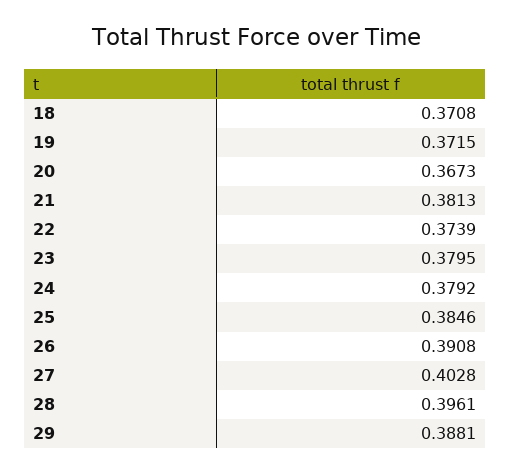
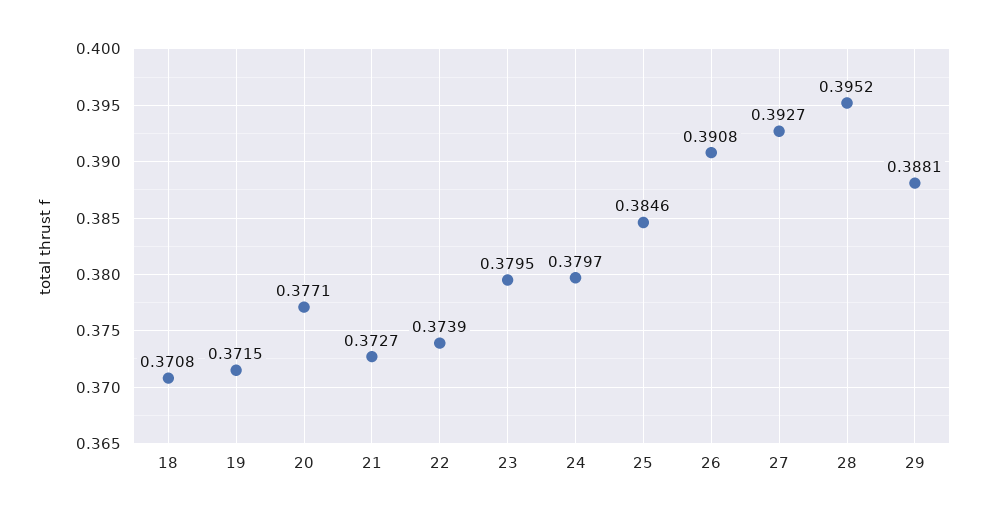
20: 0.3673 -> 0.3771
21: 0.3813 -> 0.3727
24: 0.3792 -> 0.3797
27: 0.4028 -> 0.3927
28: 0.3961 -> 0.3952

